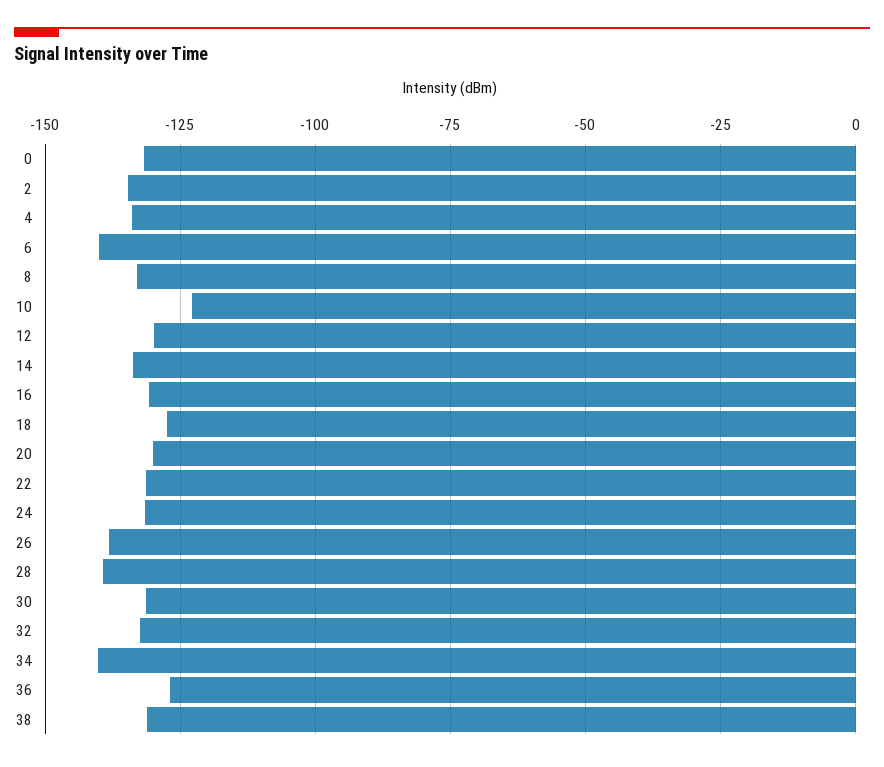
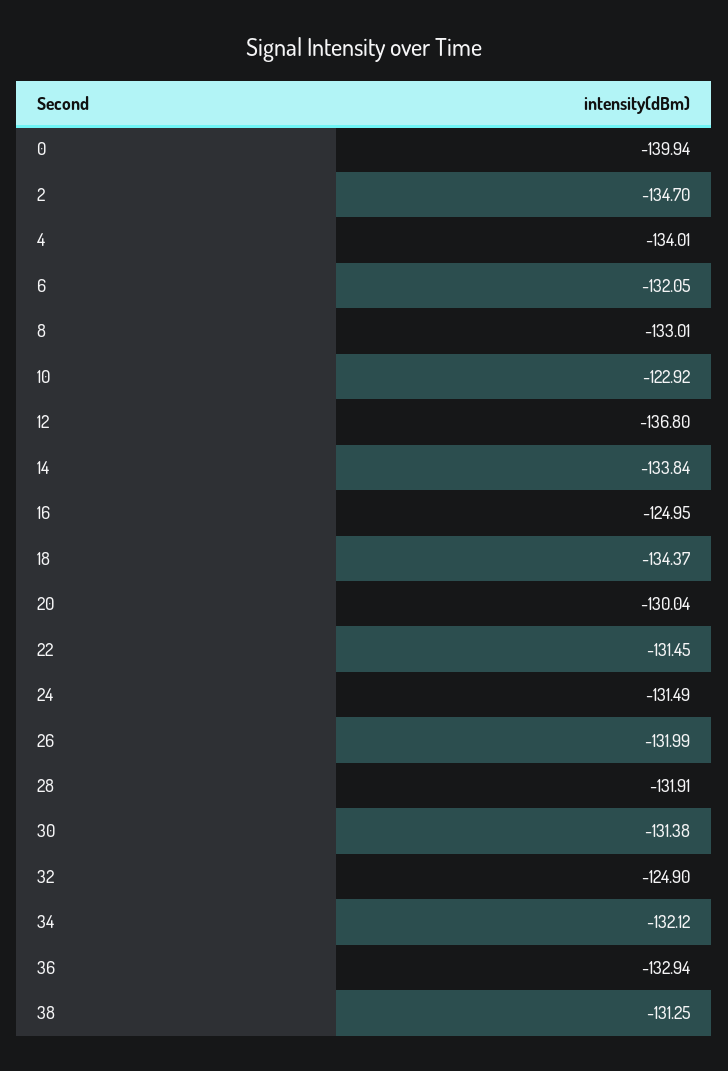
0: -132.5 -> -139.94
6: -140 -> -132.05
12: -130 -> -136.8
16: -130 -> -124.95
18: -127.5 -> -134.37
26: -137.5 -> -131.99
28: -140 -> -131.91
32: -132.5 -> -124.9
34: -140 -> -132.12
36: -127.5 -> -132.94

